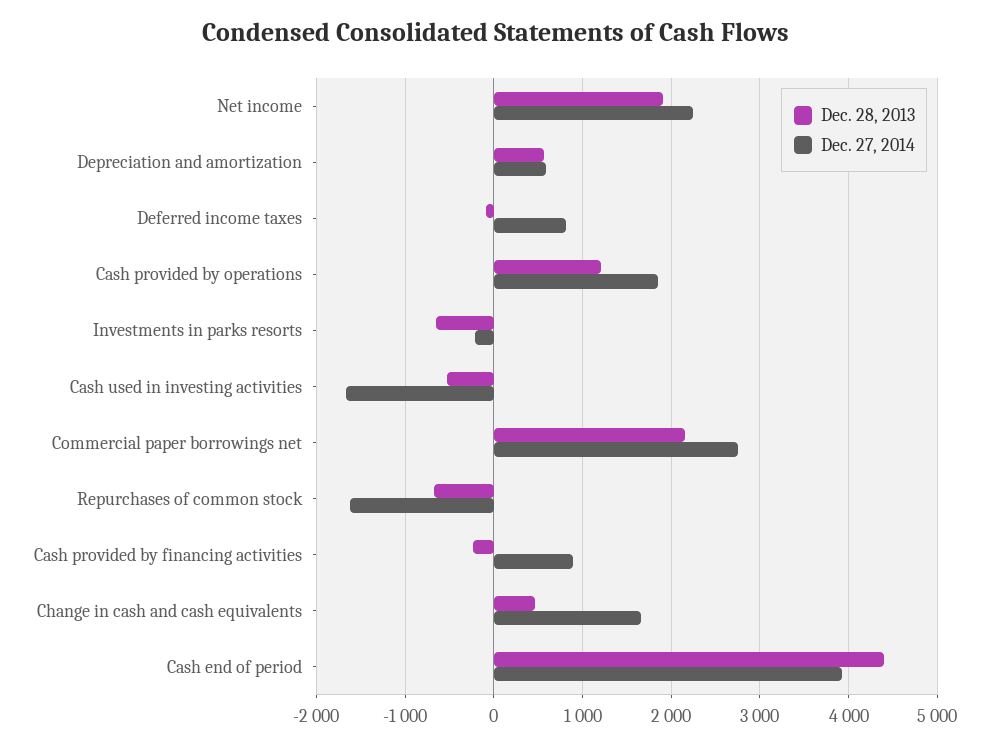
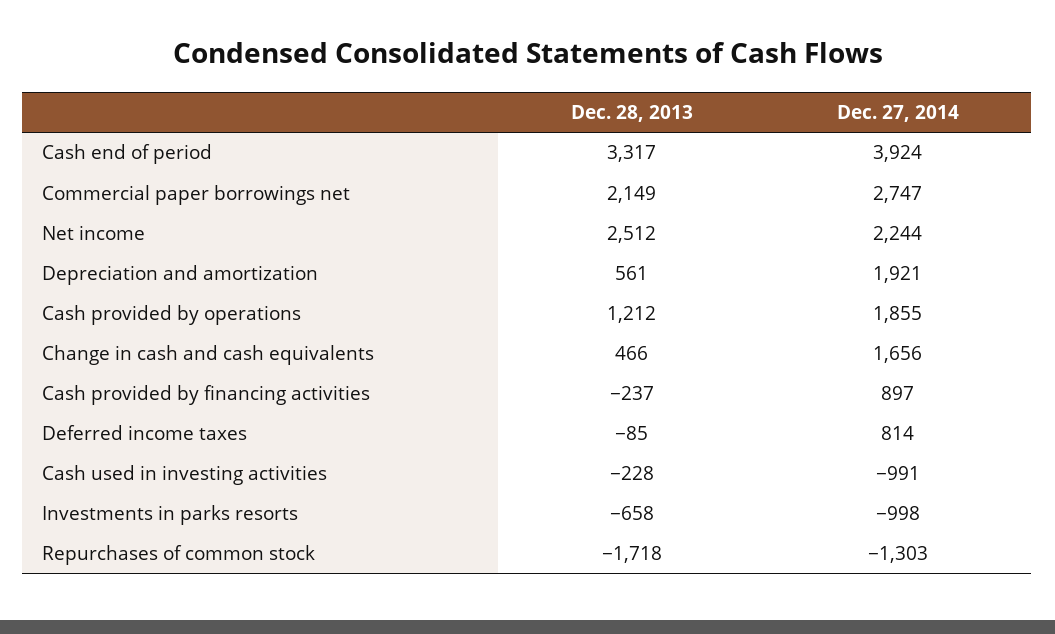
Dec. 28, 2013, Net income: 1900 -> 2512
Dec. 27, 2014, Depreciation and amortization: 600 -> 1921
Dec. 27, 2014, Investments in parks resorts: -200 -> -998
Dec. 28, 2013, Cash used in investing activities: -500 -> -228
Dec. 27, 2014, Cash used in investing activities: -1700 -> -991
Dec. 28, 2013, Repurchases of common stock: -700 -> -1718
Dec. 27, 2014, Repurchases of common stock: -1600 -> -1303
Dec. 28, 2013, Cash end of period: 4400 -> 3317

